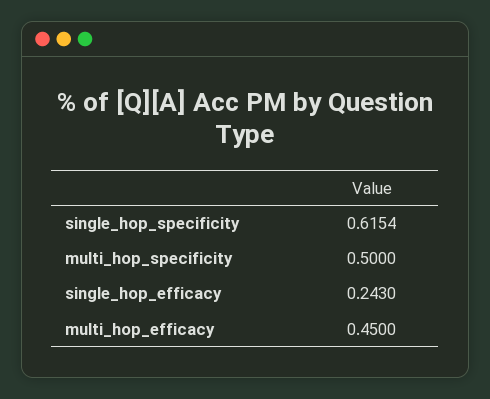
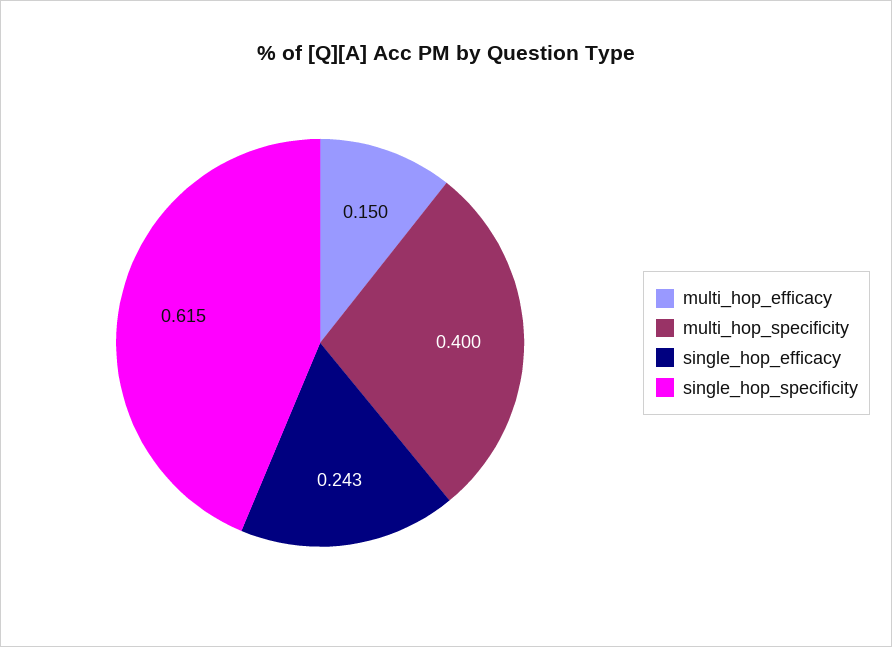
multi_hop_specificity: 0.5 -> 0.4
multi_hop_efficacy: 0.45 -> 0.15

